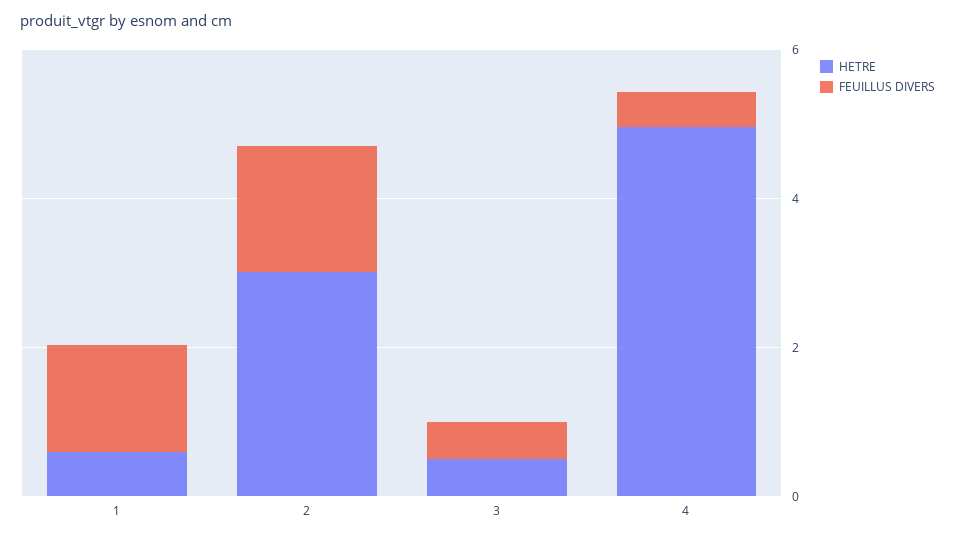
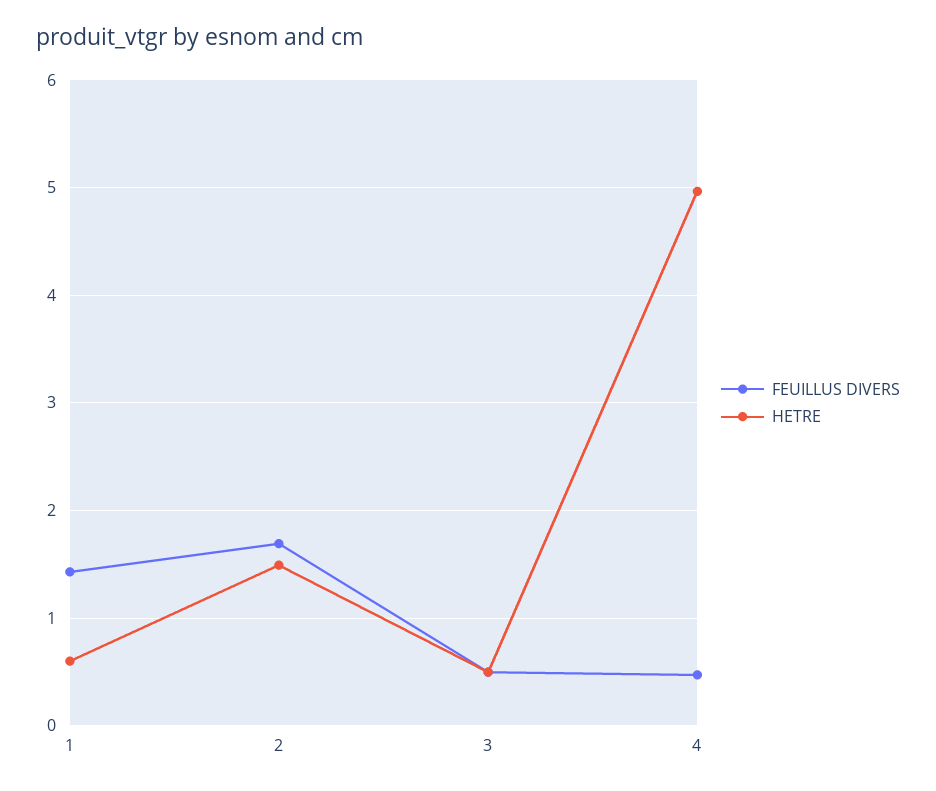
HETRE, 2: 3 -> 1.5

